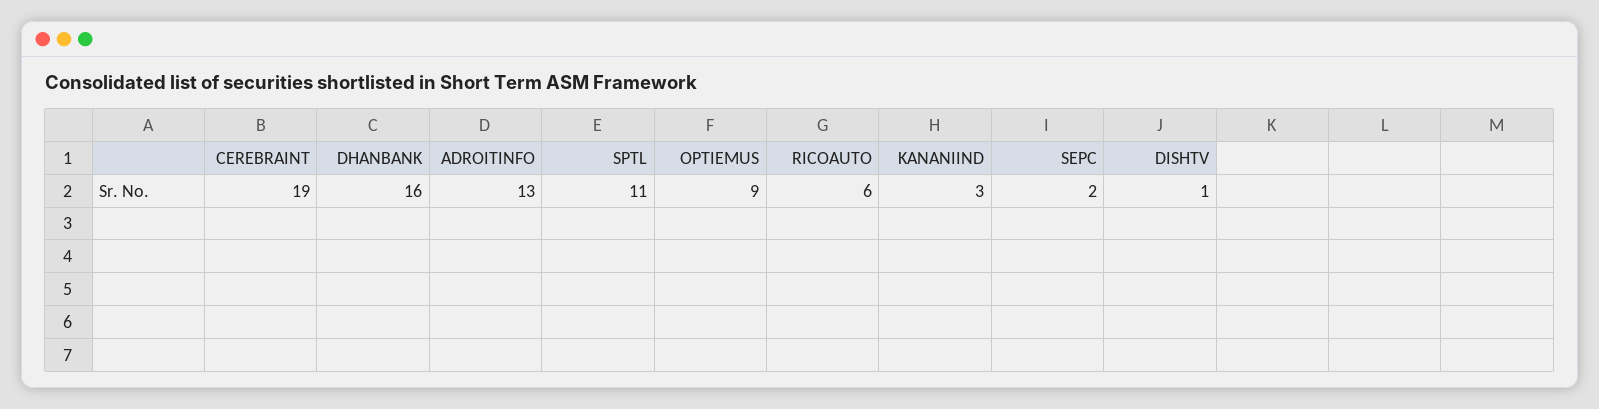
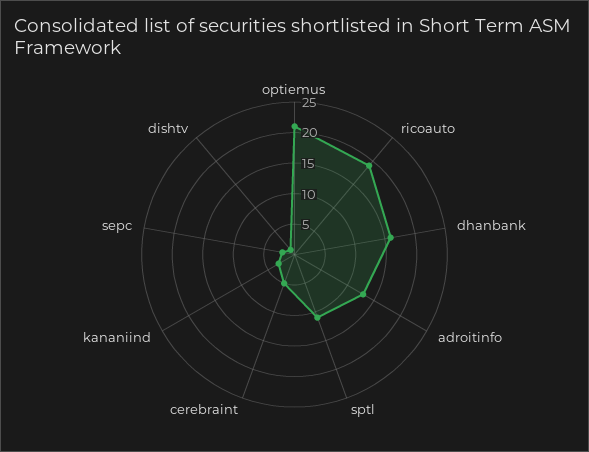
CEREBRAINT: 19 -> 5
OPTIEMUS: 9 -> 20
RICOAUTO: 6 -> 20

